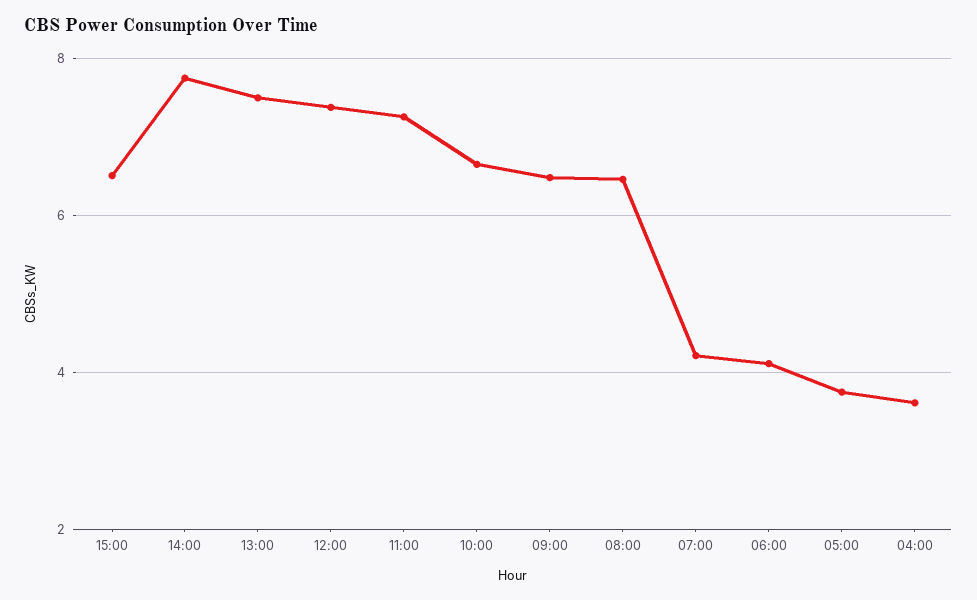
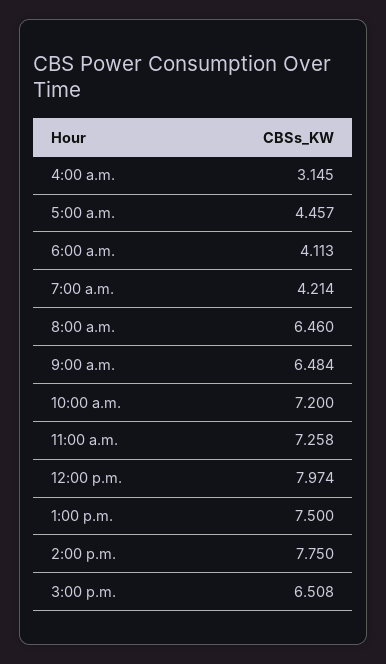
12:00: 7.4 -> 7.974
10:00: 6.6 -> 7.2
05:00: 3.8 -> 4.457
04:00: 3.6 -> 3.145

